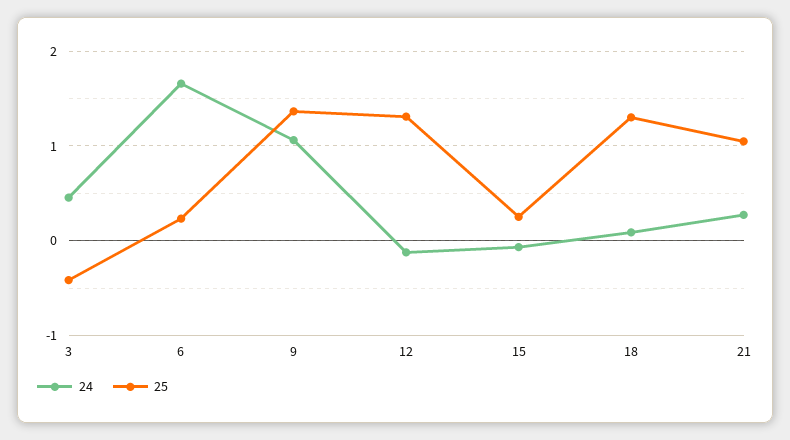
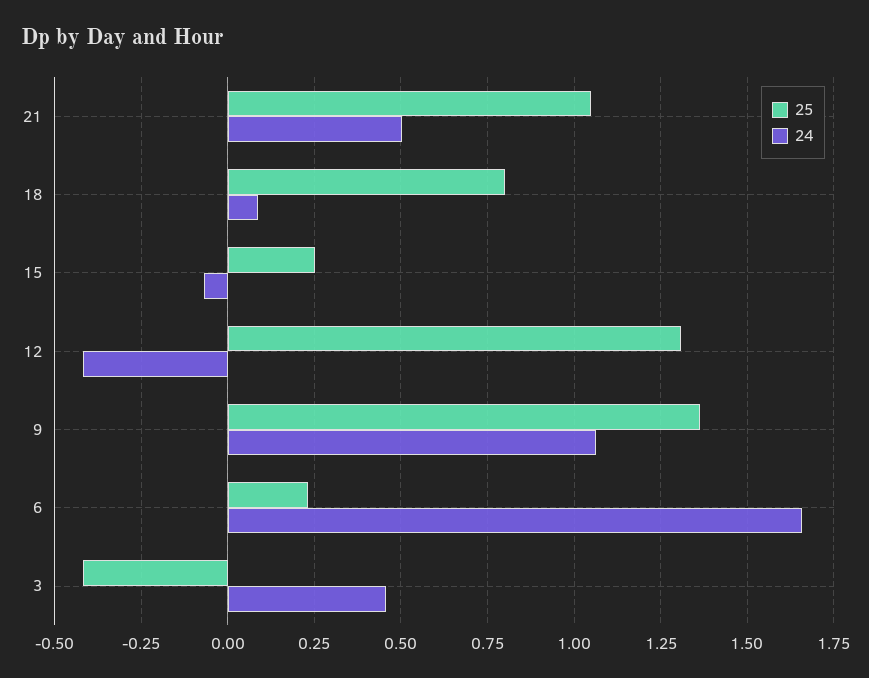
24, 12: -0.1 -> -0.425
25, 18: 1.3 -> 0.8
24, 21: 0.3 -> 0.5

